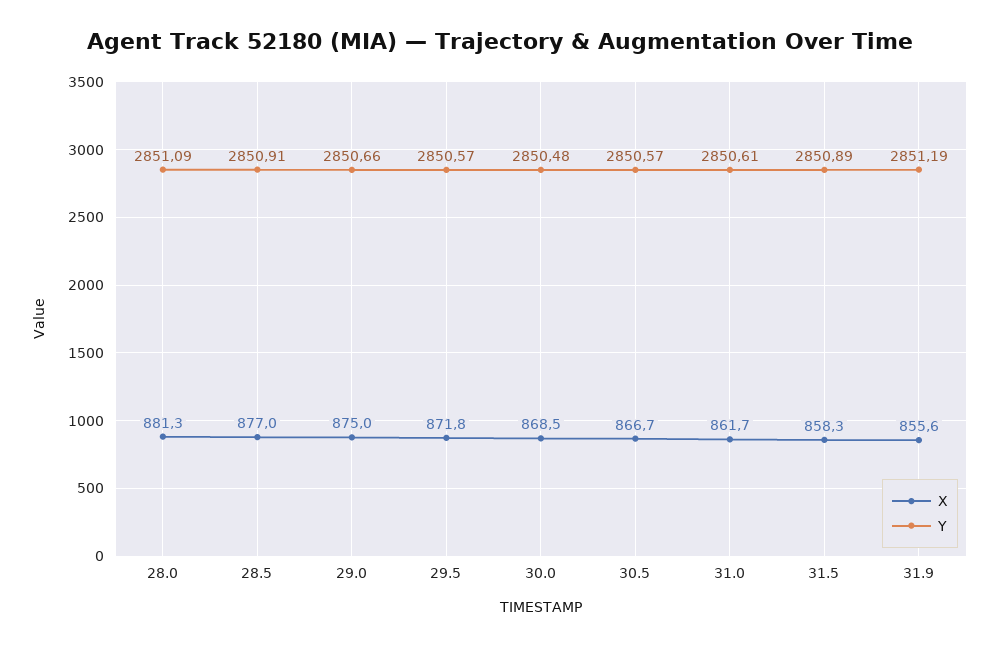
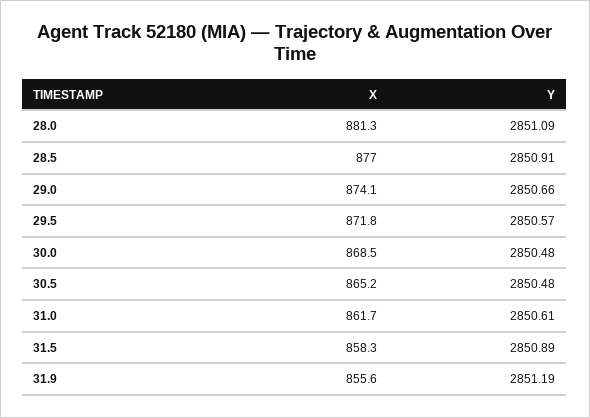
X, 29.0: 875 -> 874.1
X, 30.5: 866.7 -> 865.2
Y, 30.5: 2850.57 -> 2850.48

